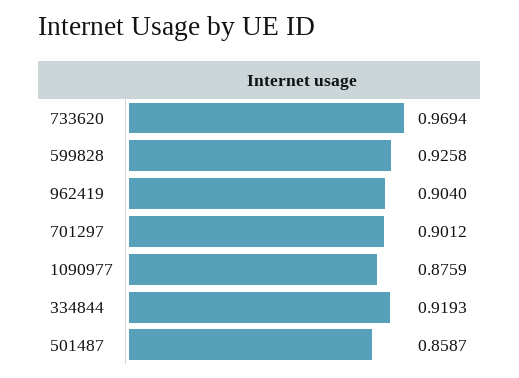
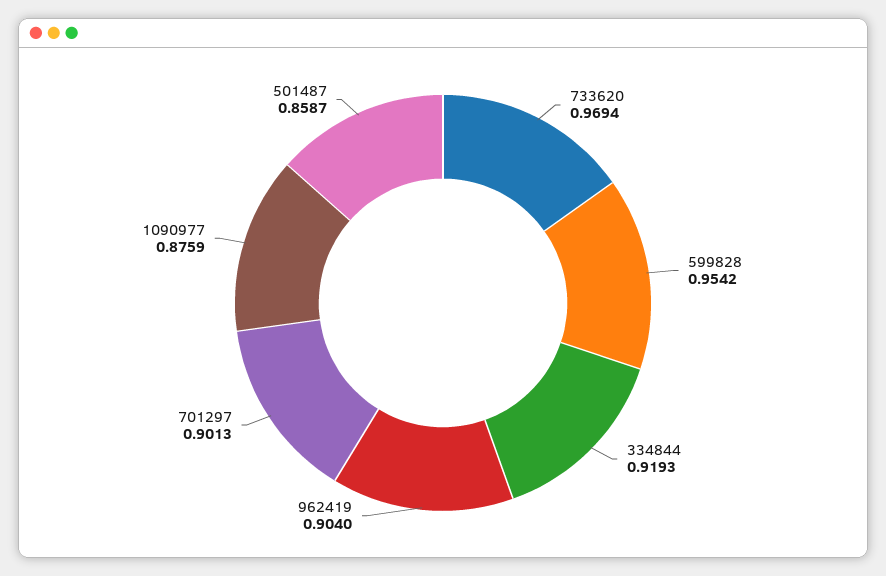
599828: 0.9258 -> 0.9542
701297: 0.9012 -> 0.9013

